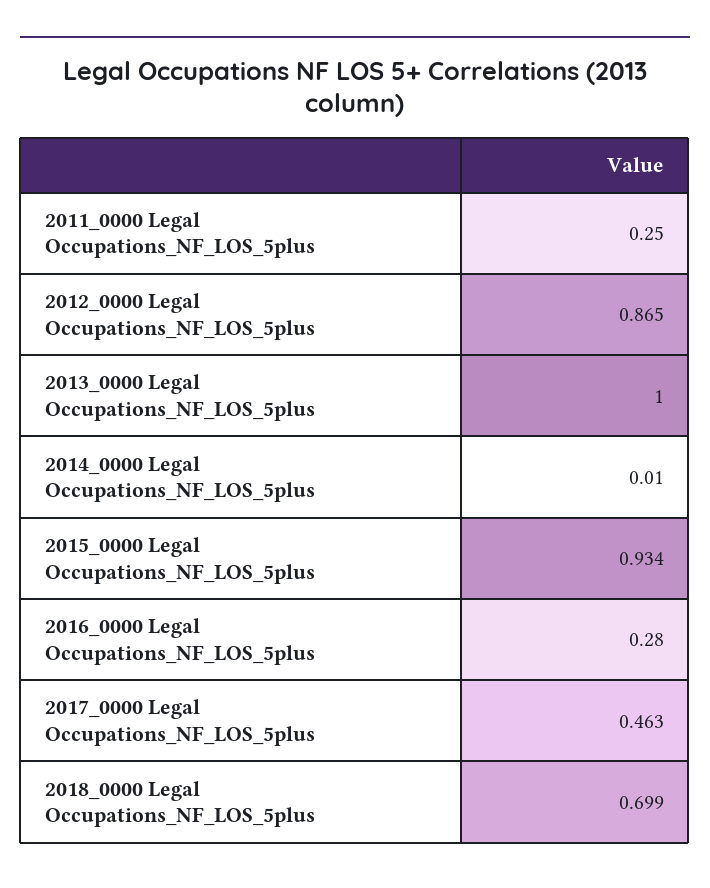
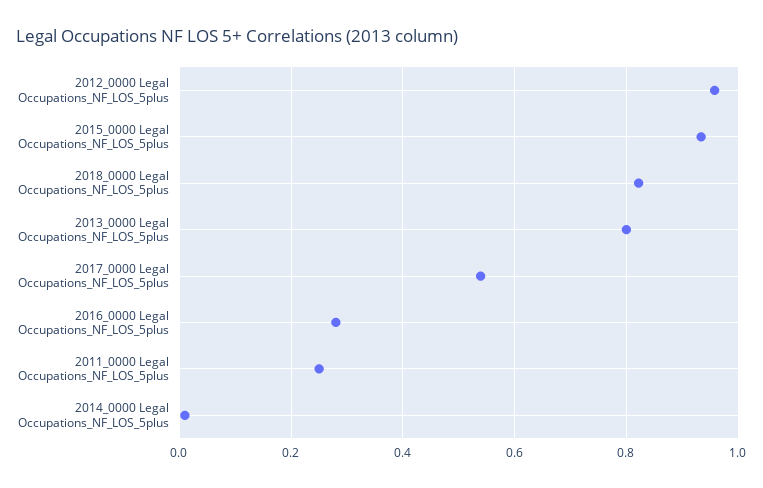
2012_0000 Legal Occupations_NF_LOS_5plus: 0.865 -> 0.96
2013_0000 Legal Occupations_NF_LOS_5plus: 1 -> 0.8
2017_0000 Legal Occupations_NF_LOS_5plus: 0.463 -> 0.54
2018_0000 Legal Occupations_NF_LOS_5plus: 0.699 -> 0.82

